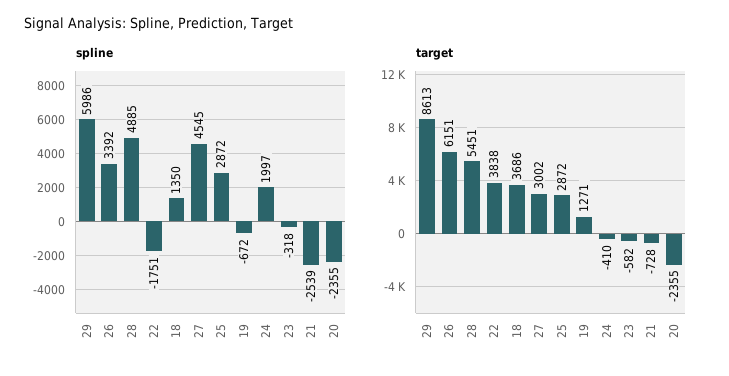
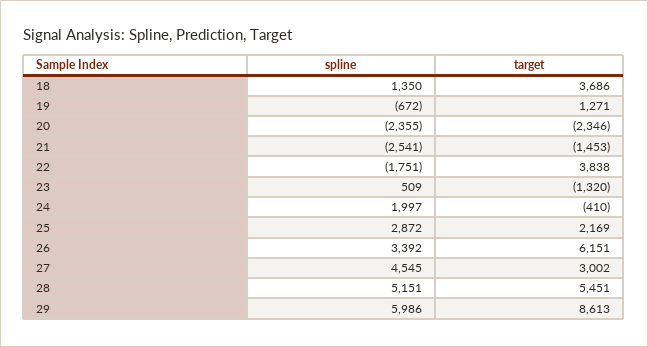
spline, 28: 4885 -> 5151
spline, 23: -318 -> 509
spline, 21: -2539 -> -2541
target, 25: 2872 -> 2169
target, 23: -582 -> -1320
target, 21: -728 -> -1453
target, 20: -2355 -> -2346

